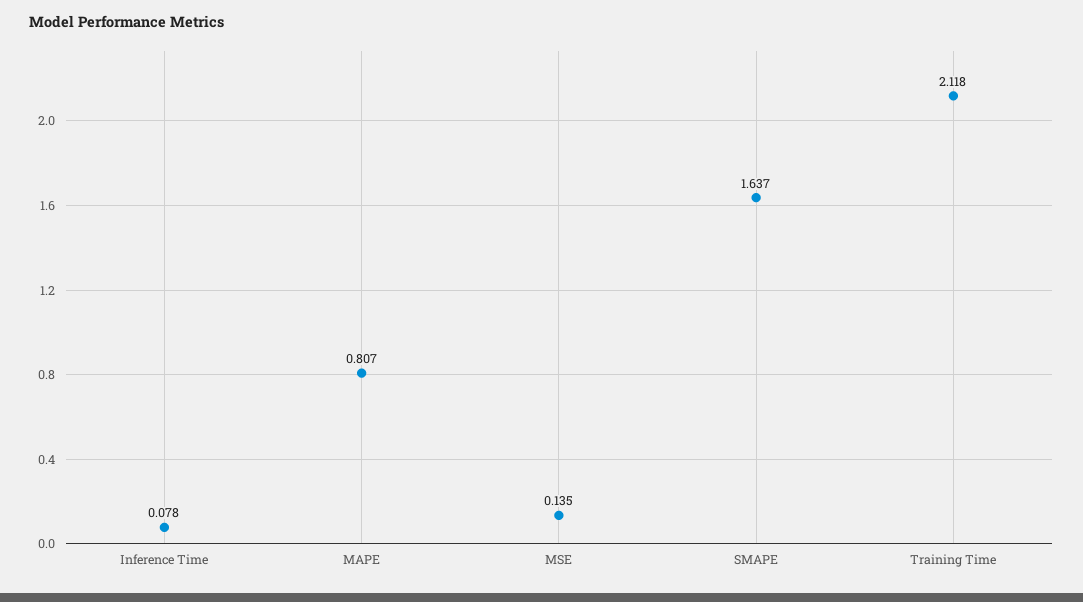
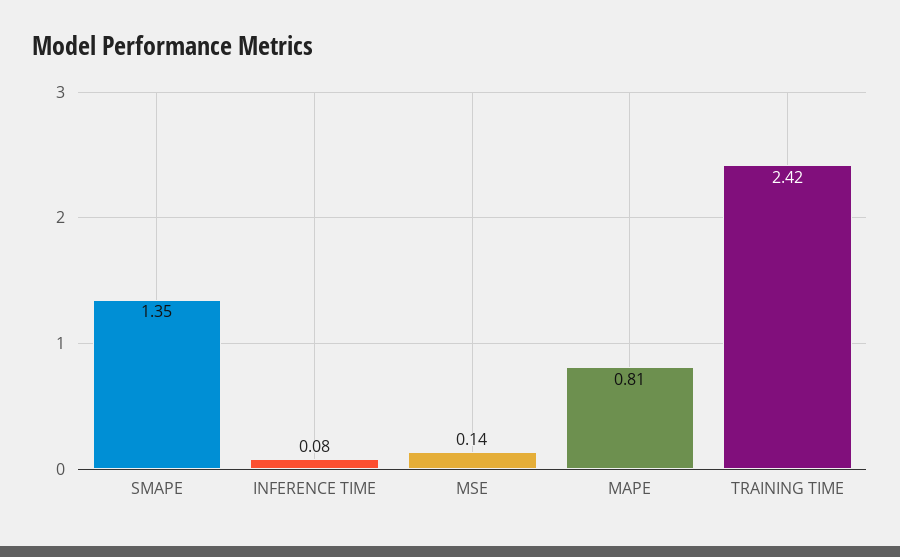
SMAPE: 1.637 -> 1.35
Training Time: 2.118 -> 2.42

